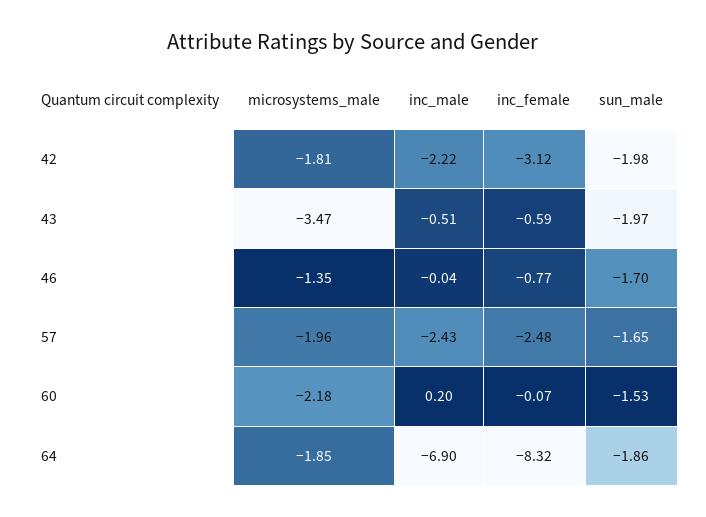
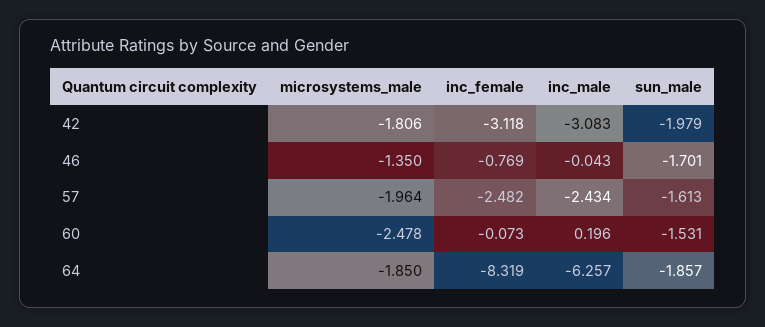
inc_male, 42: -2.22 -> -3.083
microsystems_male, 43: -3.47 -> none
inc_male, 43: -0.51 -> none
inc_female, 43: -0.59 -> none
sun_male, 43: -1.97 -> none
sun_male, 57: -1.65 -> -1.613
microsystems_male, 60: -2.18 -> -2.478
inc_male, 64: -6.9 -> -6.257

